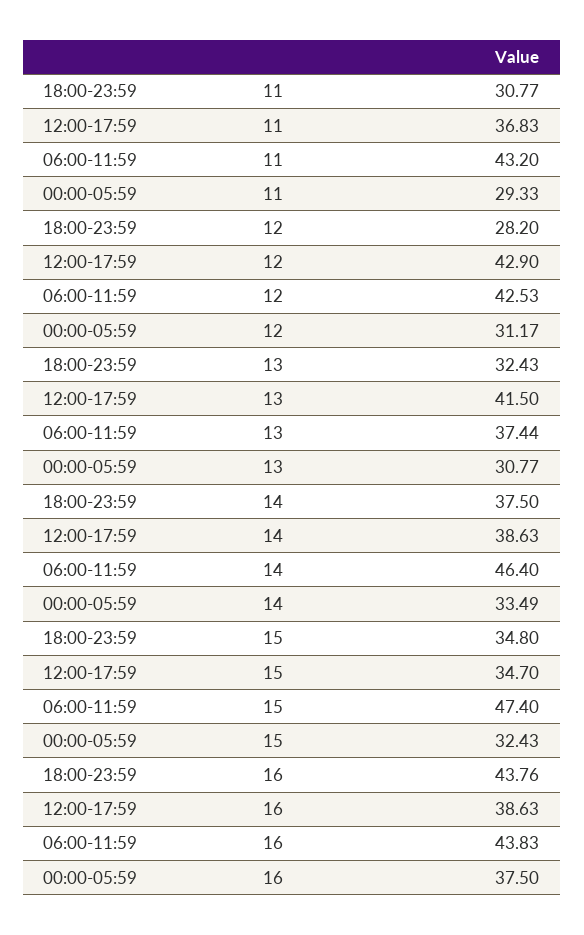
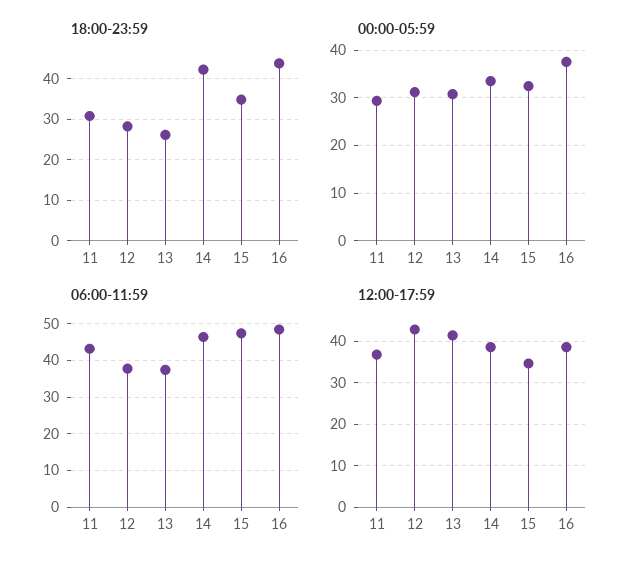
06:00-11:59, 12: 42.53 -> 38
18:00-23:59, 13: 32.43 -> 26
18:00-23:59, 14: 37.5 -> 42
06:00-11:59, 16: 43.83 -> 48

